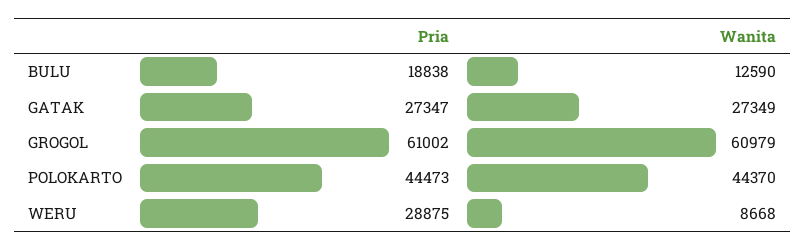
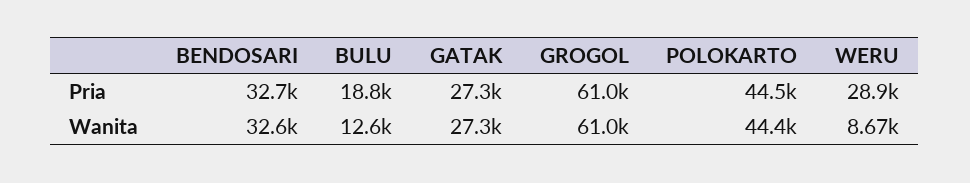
Pria, BENDOSARI: none -> 32700
Wanita, BENDOSARI: none -> 32600

